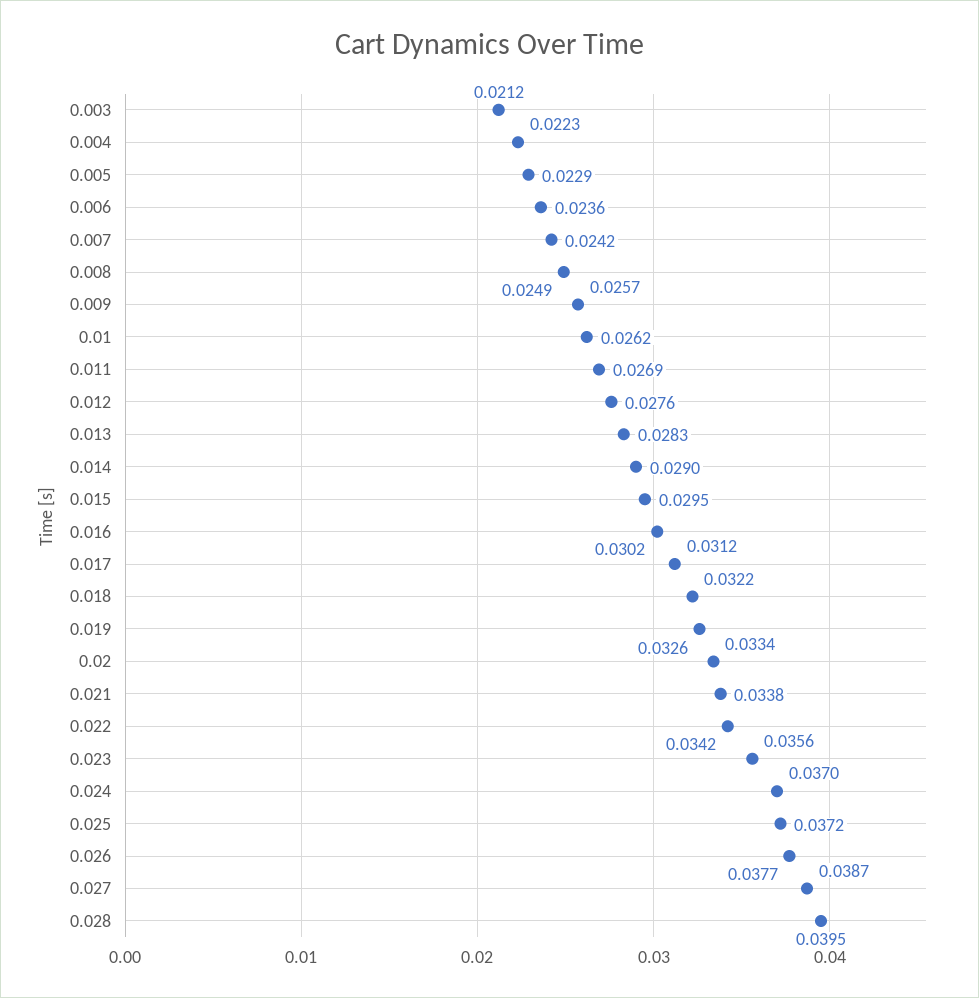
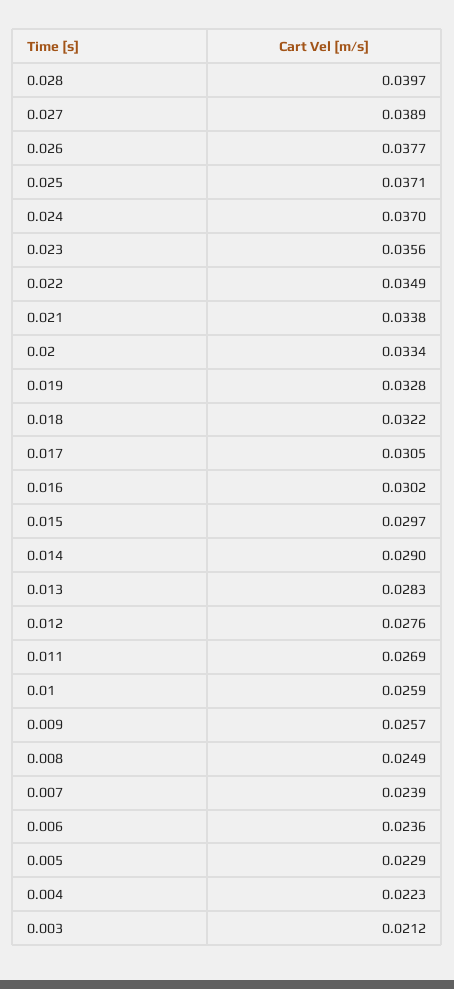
0.007: 0.0242 -> 0.0239
0.01: 0.0262 -> 0.0259
0.015: 0.0295 -> 0.0297
0.017: 0.0312 -> 0.0305
0.019: 0.0326 -> 0.0328
0.022: 0.0342 -> 0.0349
0.025: 0.0372 -> 0.0371
0.027: 0.0387 -> 0.0389
0.028: 0.0395 -> 0.0397

